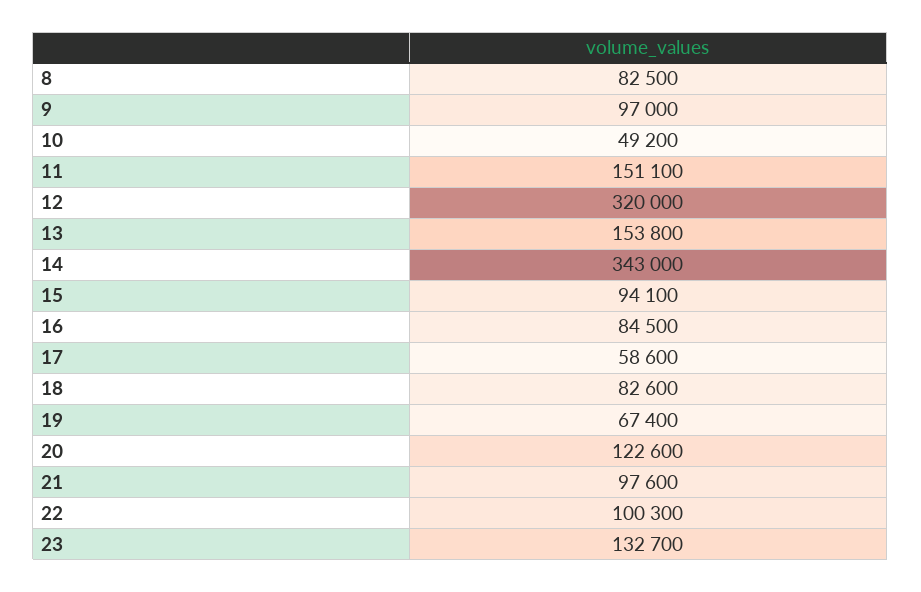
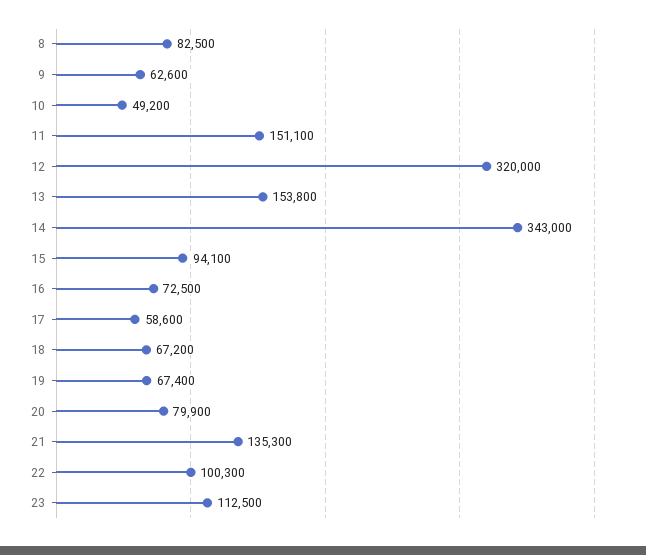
9: 97000 -> 62600
16: 84500 -> 72500
18: 82600 -> 67200
20: 122600 -> 79900
21: 97600 -> 135300
23: 132700 -> 112500

